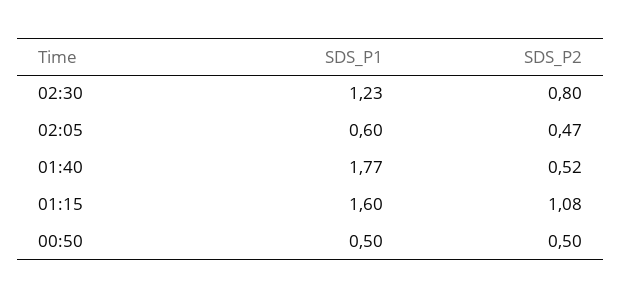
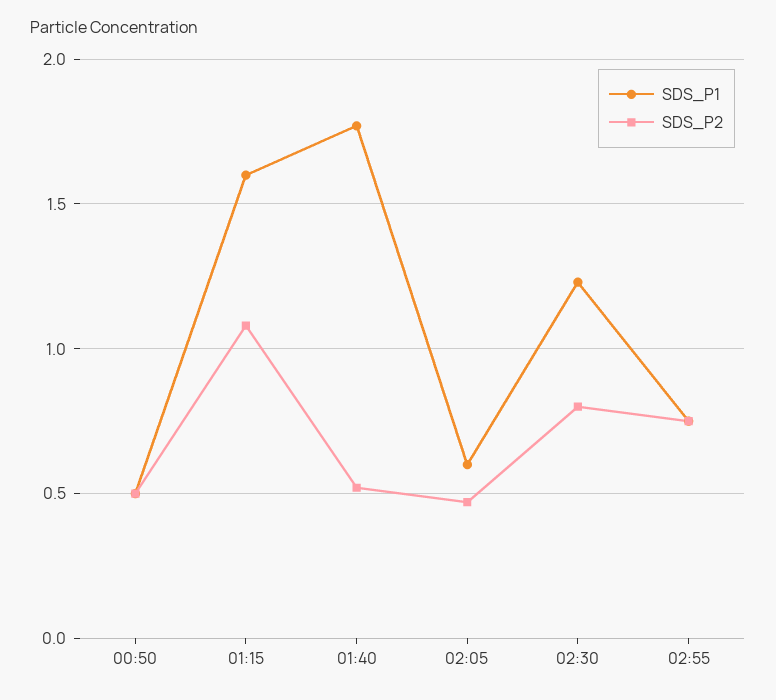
SDS_P1, 02:55: none -> 0.75
SDS_P2, 02:55: none -> 0.75

